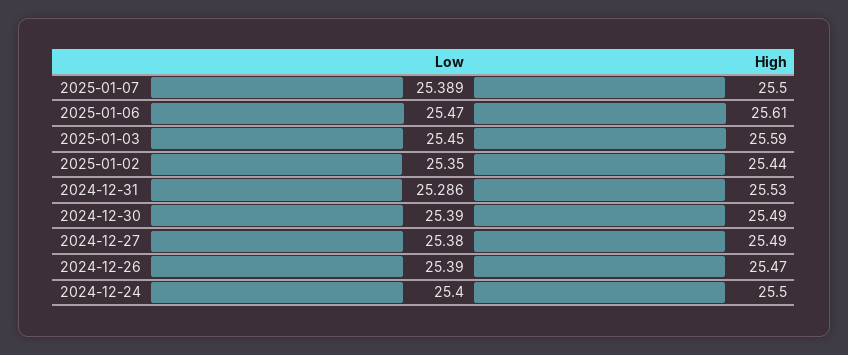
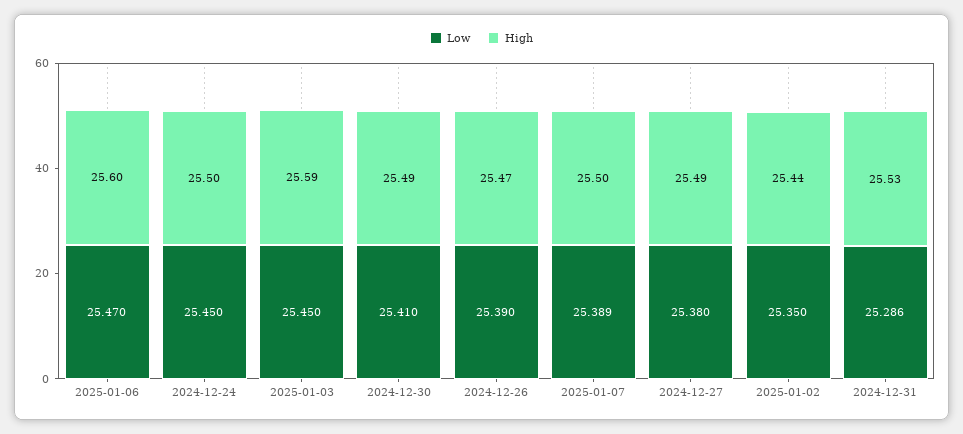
High, 2025-01-06: 25.61 -> 25.6
Low, 2024-12-30: 25.39 -> 25.41
Low, 2024-12-24: 25.4 -> 25.45

